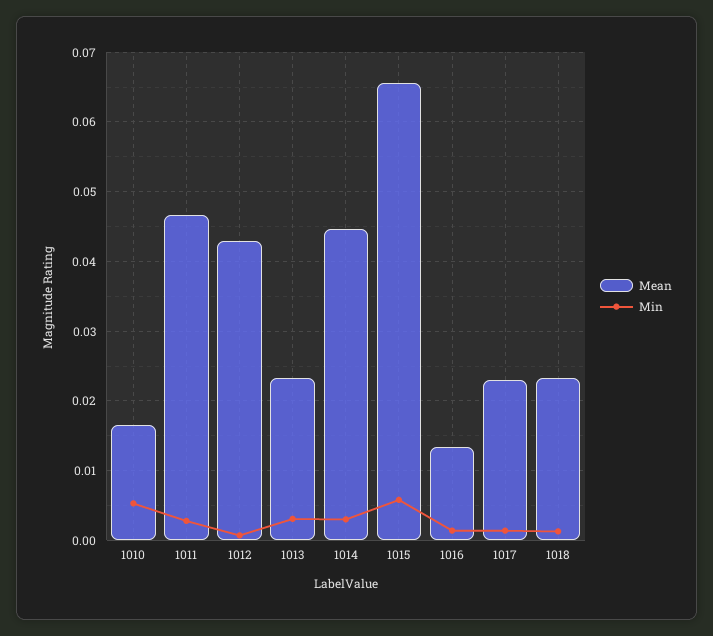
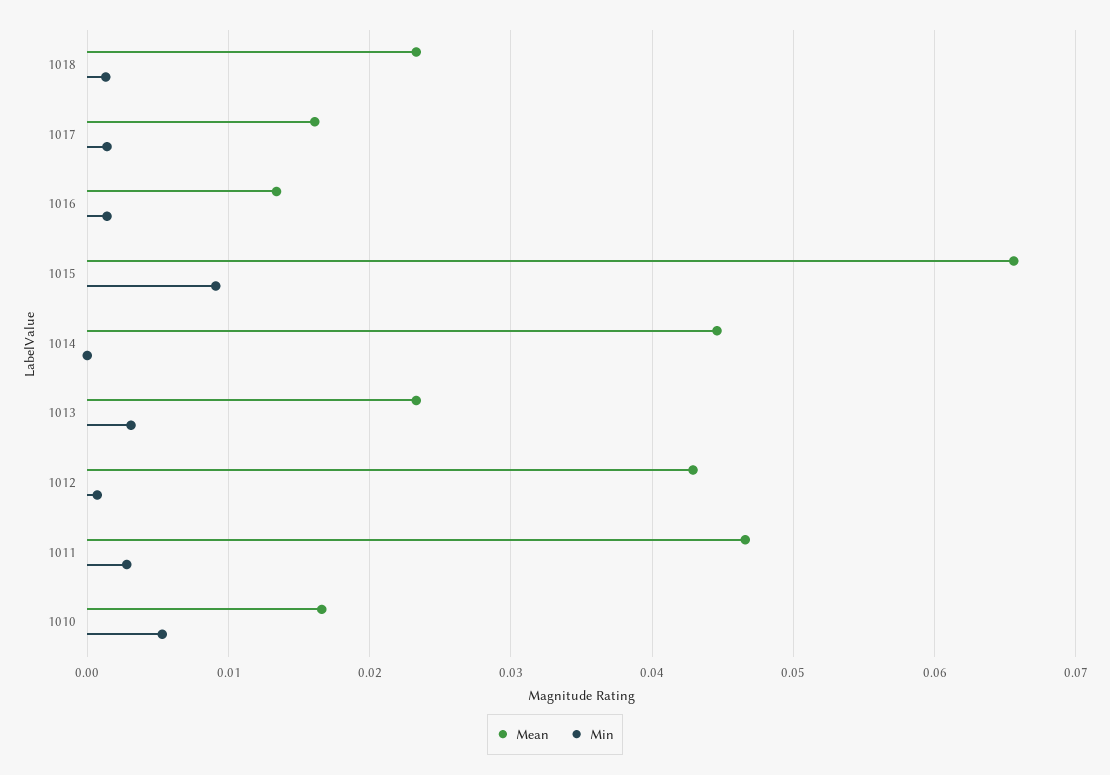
Min, 1014: 0.003 -> 0
Min, 1015: 0.006 -> 0.009
Mean, 1017: 0.023 -> 0.016

